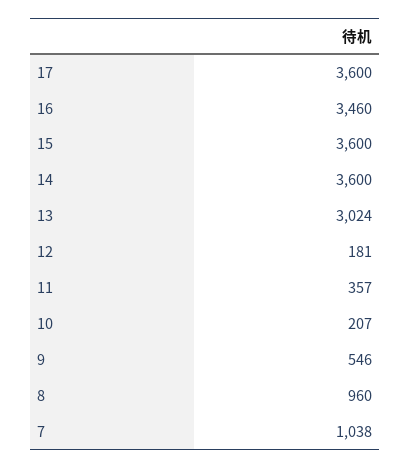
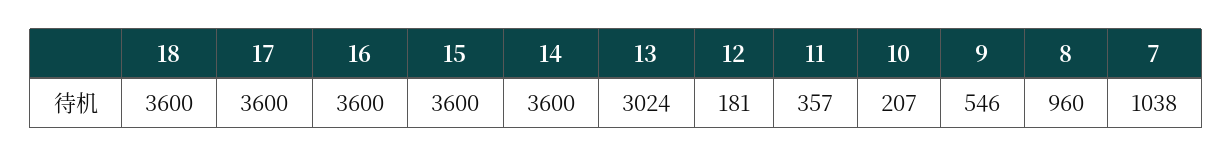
16: 3460 -> 3600
18: none -> 3600

